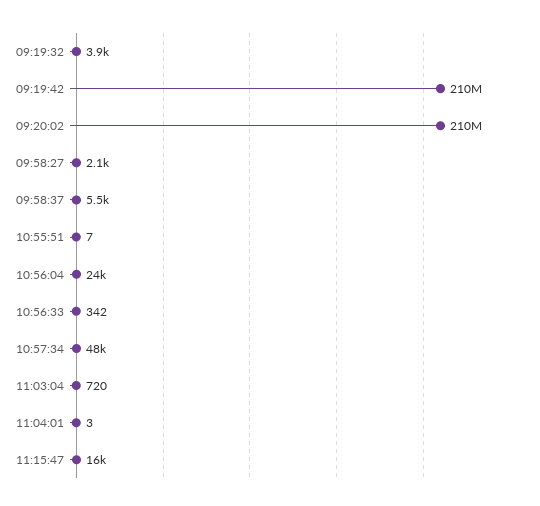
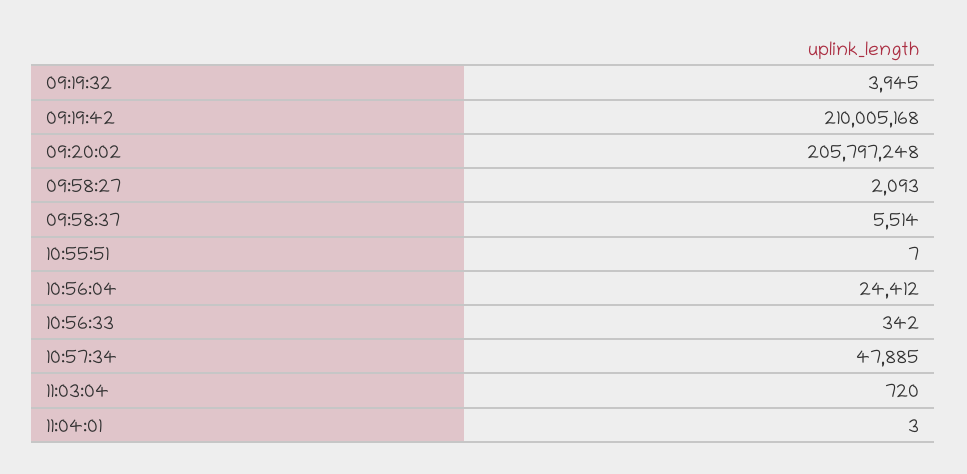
09:20:02: 210000000 -> 205797248
11:15:47: 16000 -> none

